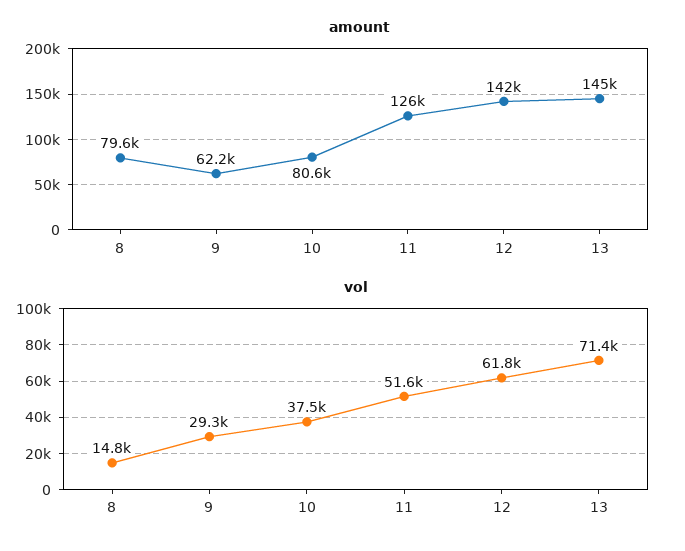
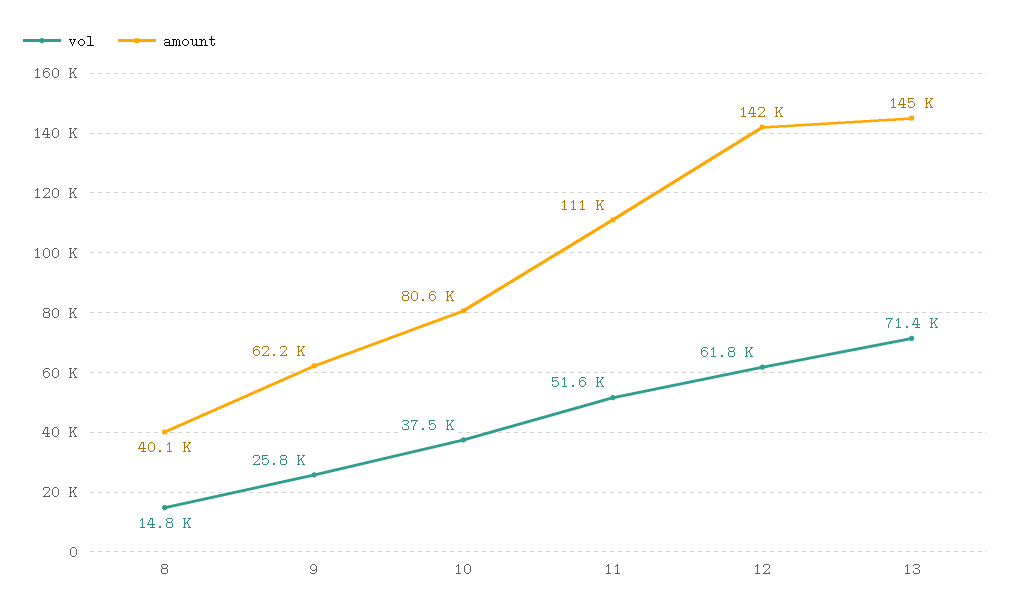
amount, 8: 79600 -> 40100
amount, 11: 126000 -> 111000
vol, 9: 29300 -> 25800

